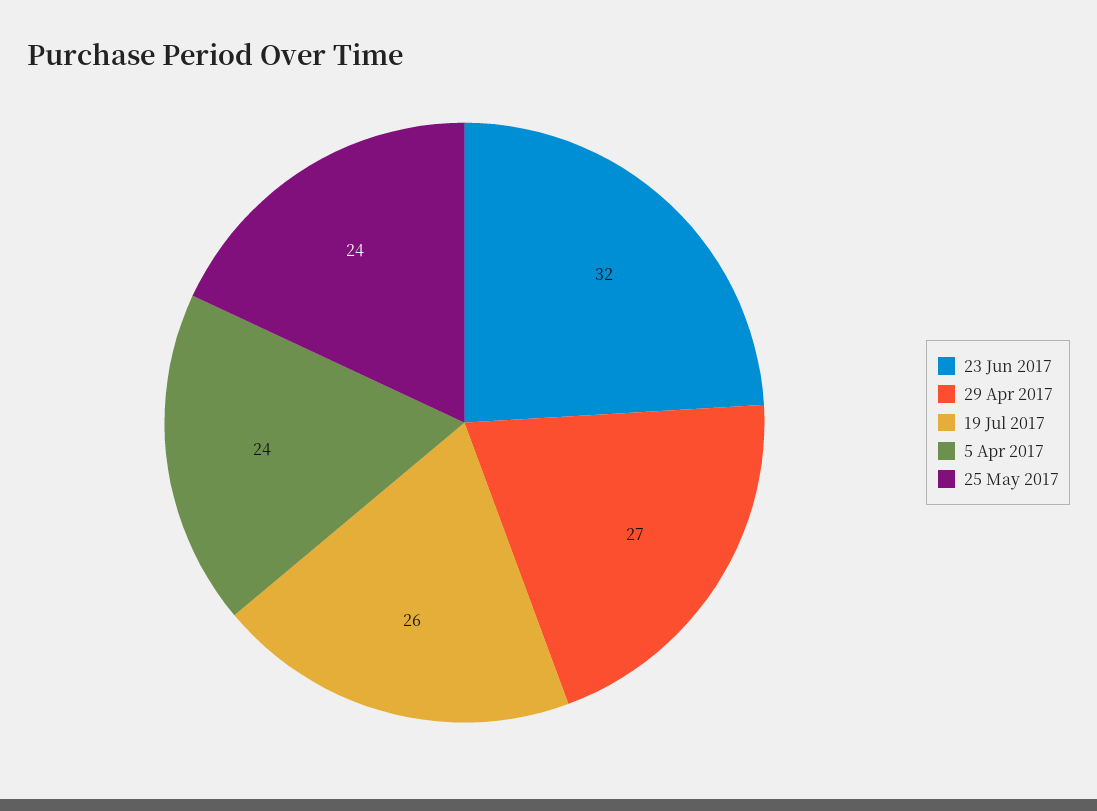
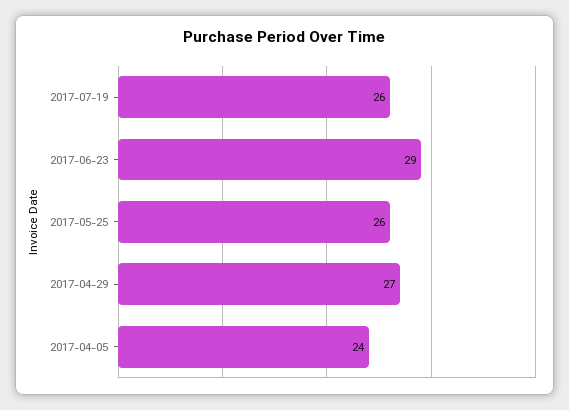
23 Jun 2017: 32 -> 29
25 May 2017: 24 -> 26

